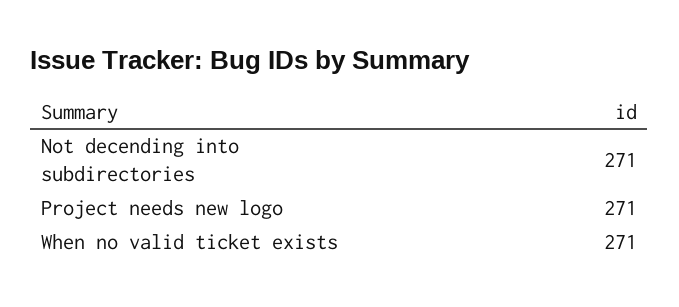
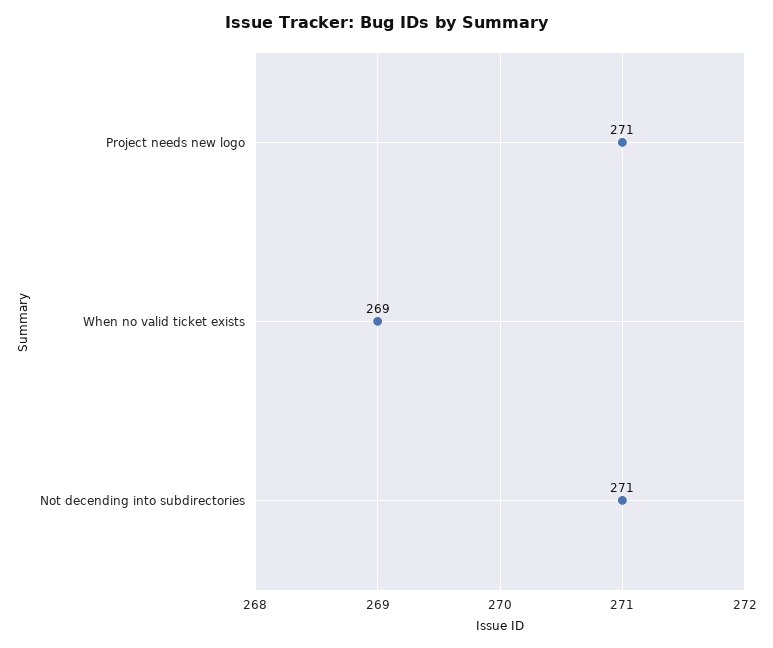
When no valid ticket exists: 271 -> 269

